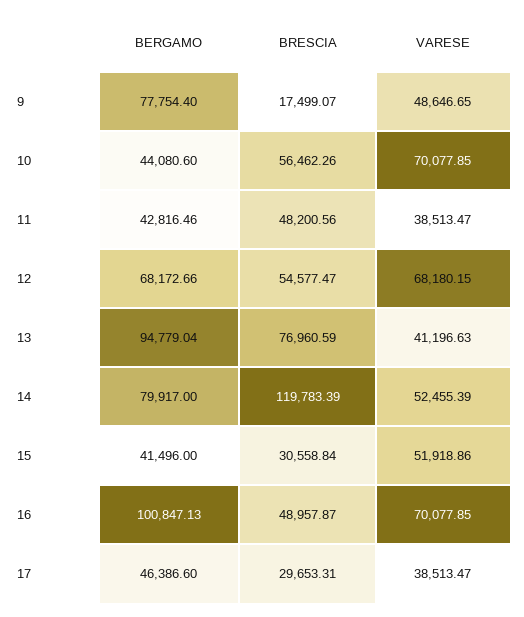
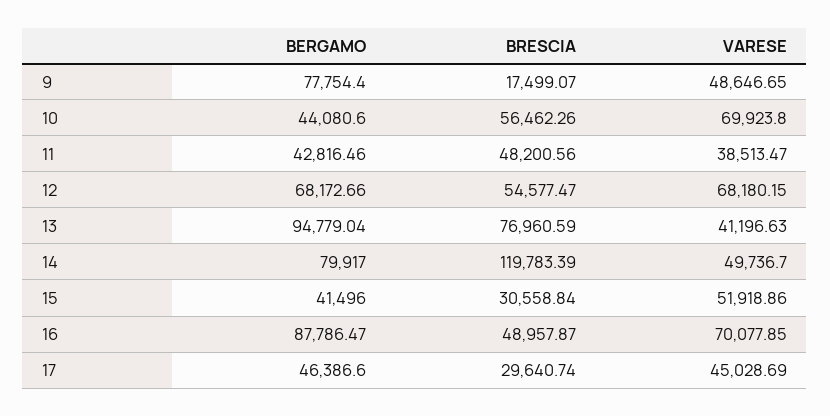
VARESE, 10: 70077.85 -> 69923.8
VARESE, 14: 52455.39 -> 49736.7
BERGAMO, 16: 100847.13 -> 87786.47
BRESCIA, 17: 29653.31 -> 29640.74
VARESE, 17: 38513.47 -> 45028.69

